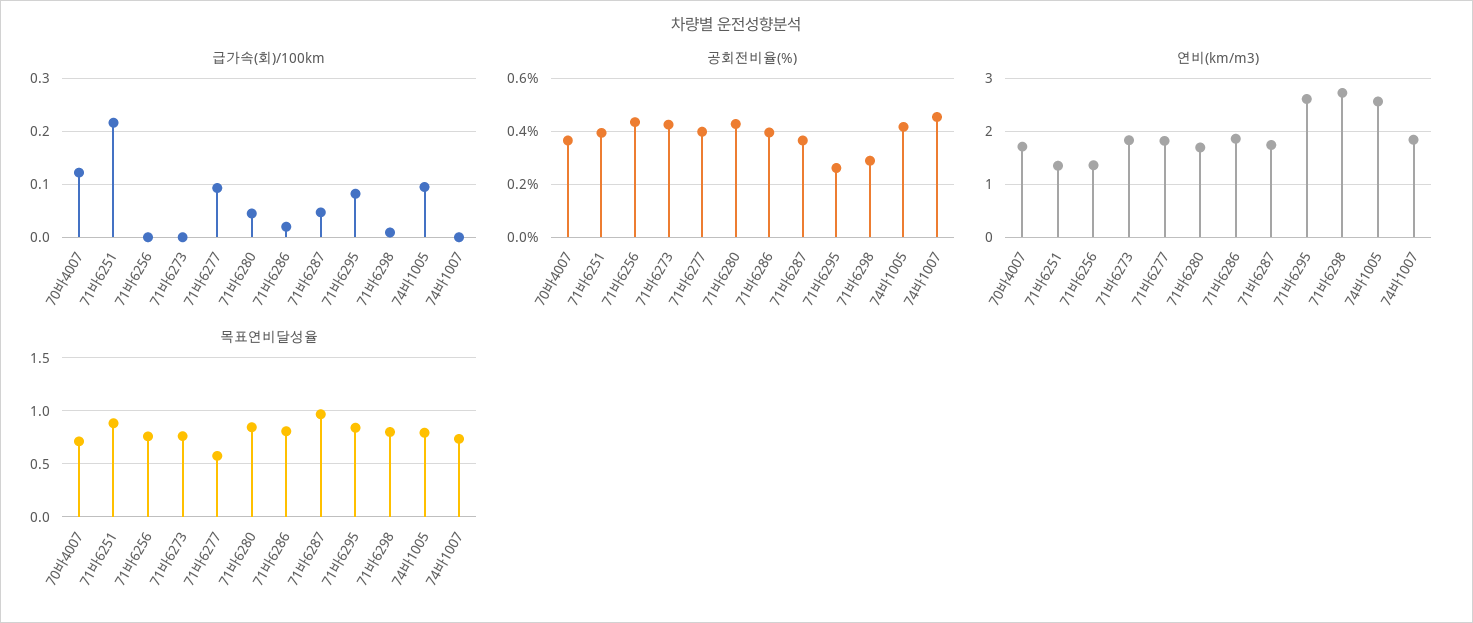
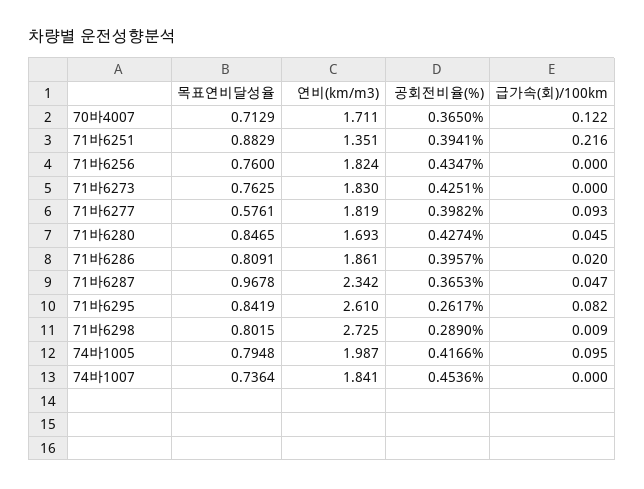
연비(km/m3), 71바6256: 1.4 -> 1.824
연비(km/m3), 71바6287: 1.8 -> 2.342
연비(km/m3), 74바1005: 2.6 -> 1.987

